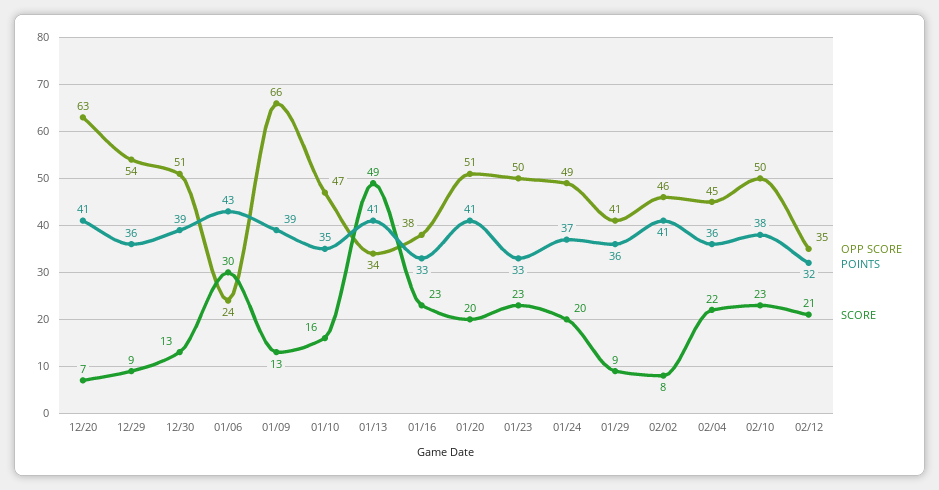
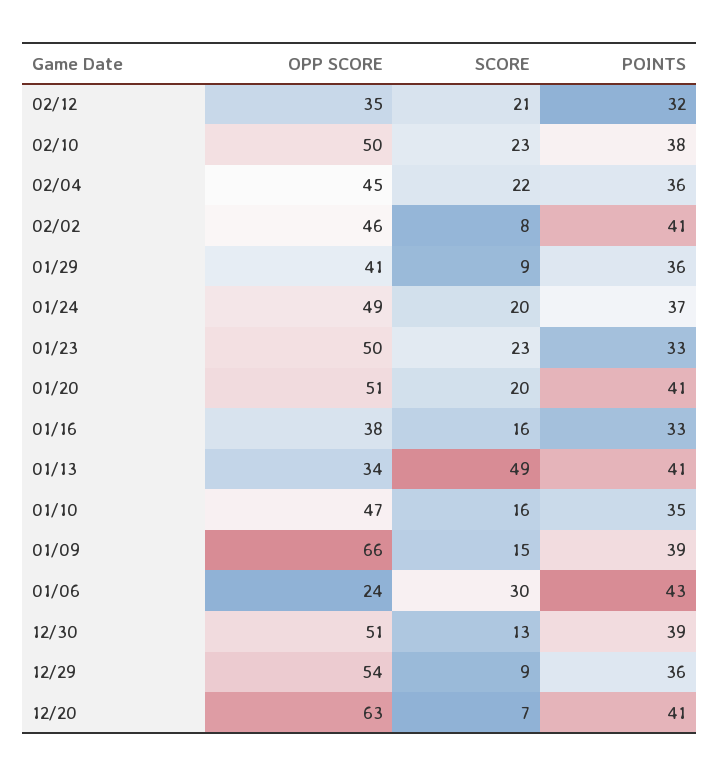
SCORE, 01/09: 13 -> 15
SCORE, 01/16: 23 -> 16

